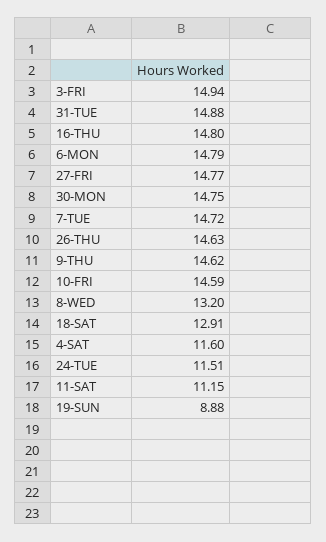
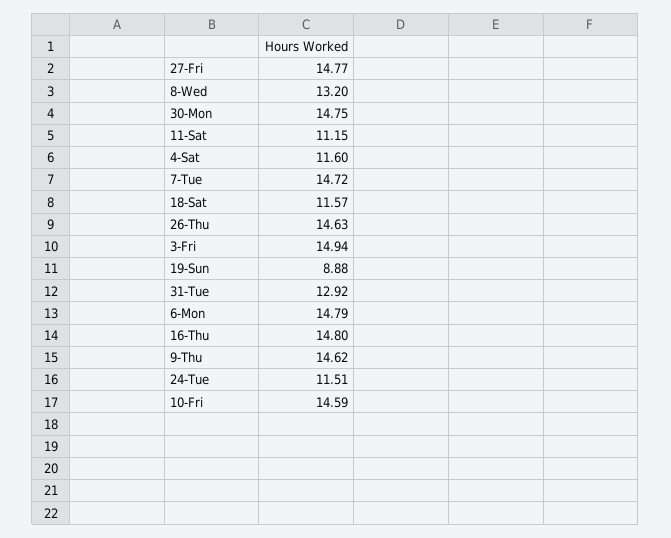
31-TUE: 14.88 -> 12.92
18-SAT: 12.91 -> 11.57

